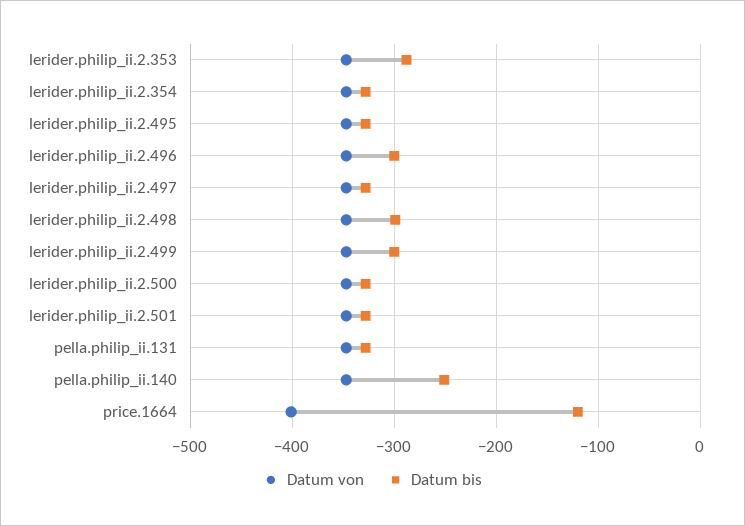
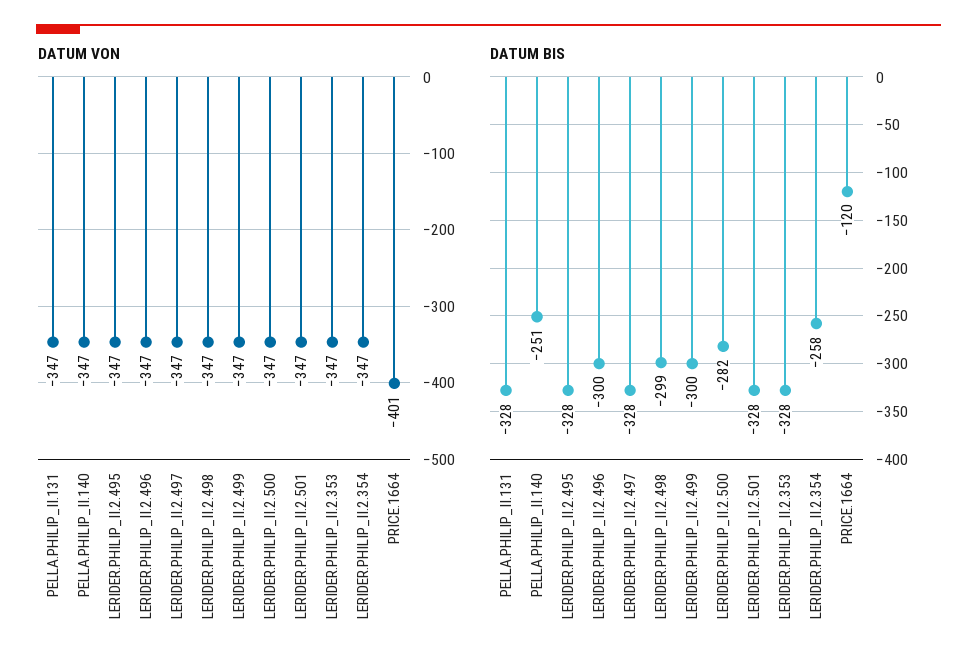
Datum bis, lerider.philip_ii.2.353: -290 -> -328
Datum bis, lerider.philip_ii.2.354: -330 -> -258
Datum bis, lerider.philip_ii.2.500: -330 -> -282

